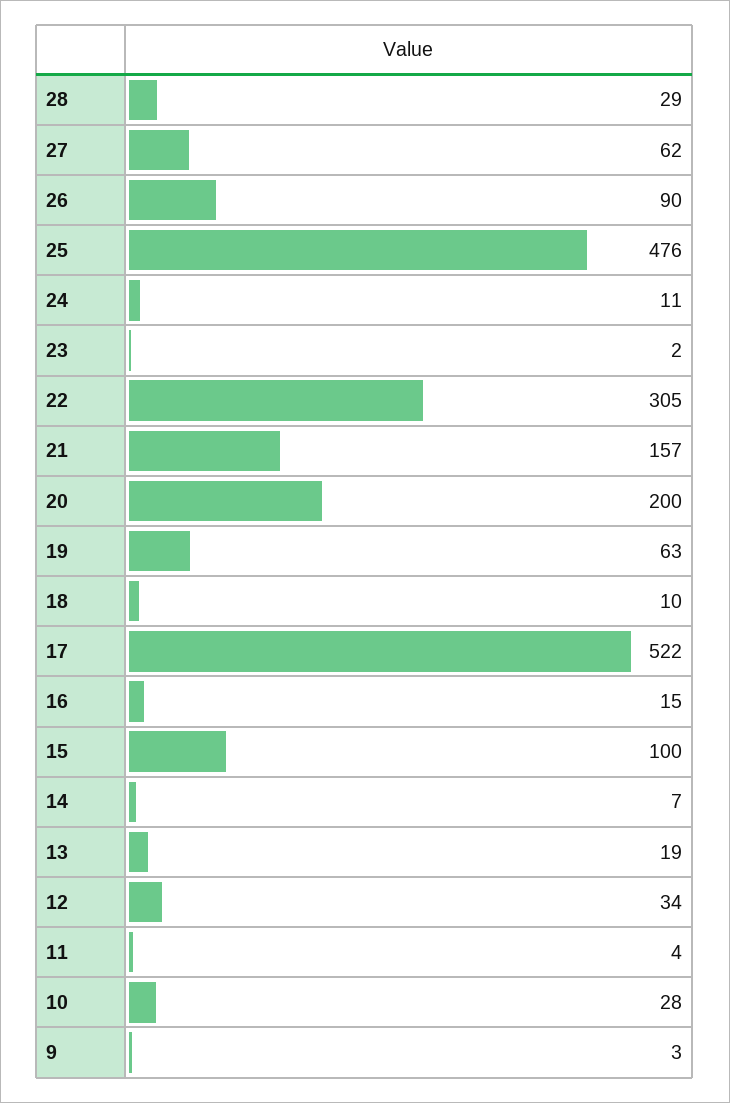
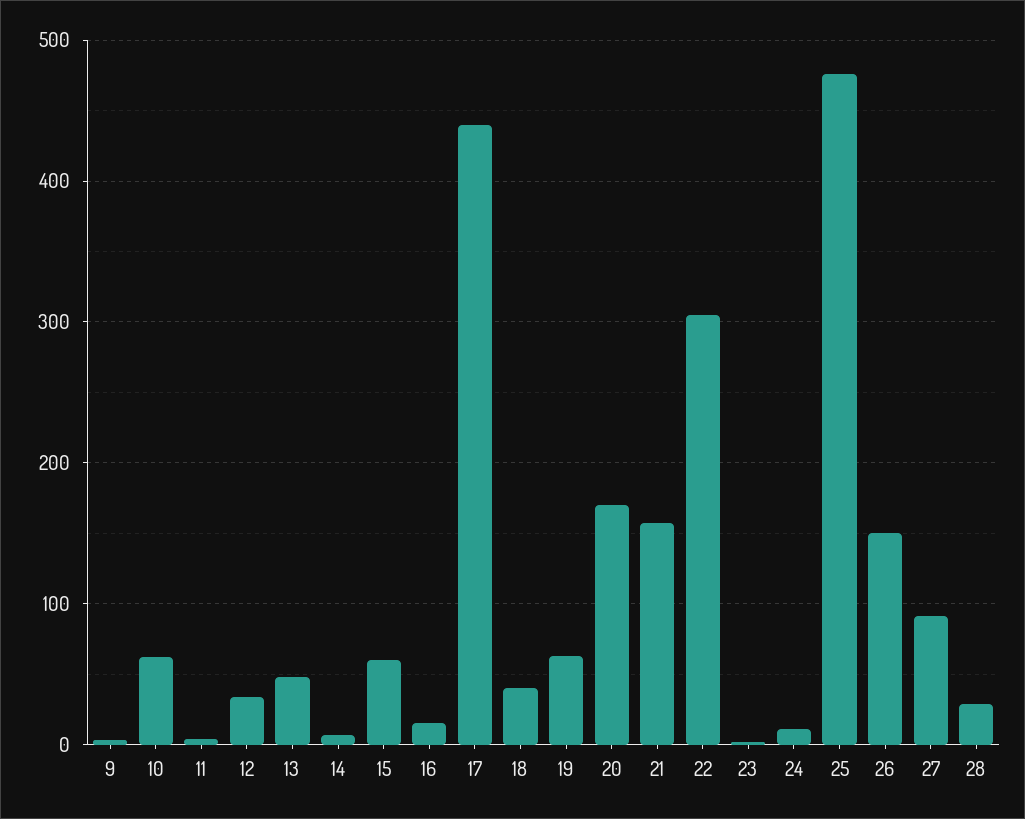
27: 62 -> 90
26: 90 -> 150
20: 200 -> 170
18: 10 -> 40
17: 522 -> 440
15: 100 -> 60
13: 19 -> 50
10: 28 -> 60

